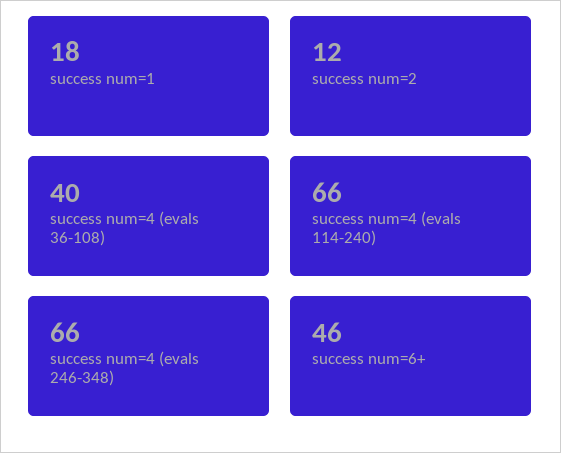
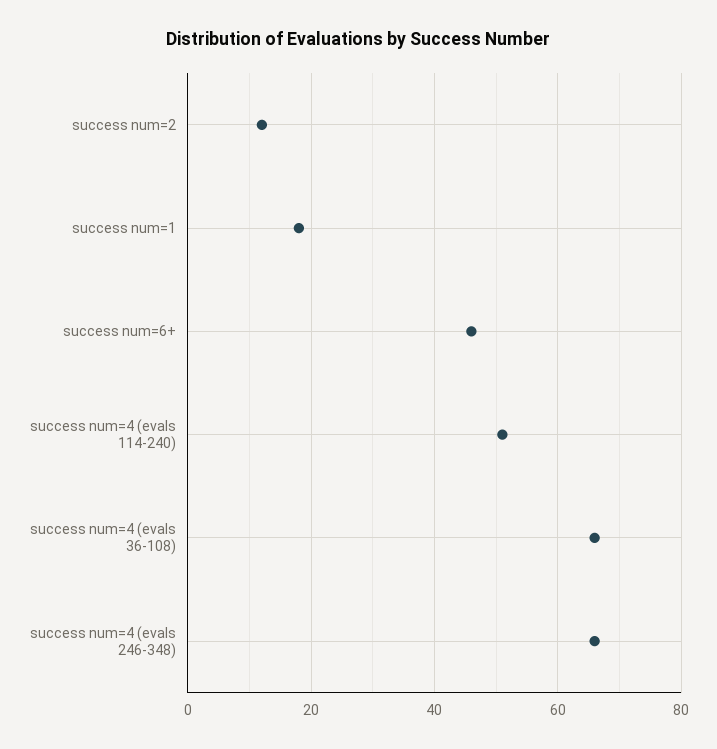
success num=4 (evals 36-108): 40 -> 65
success num=4 (evals 114-240): 66 -> 50

